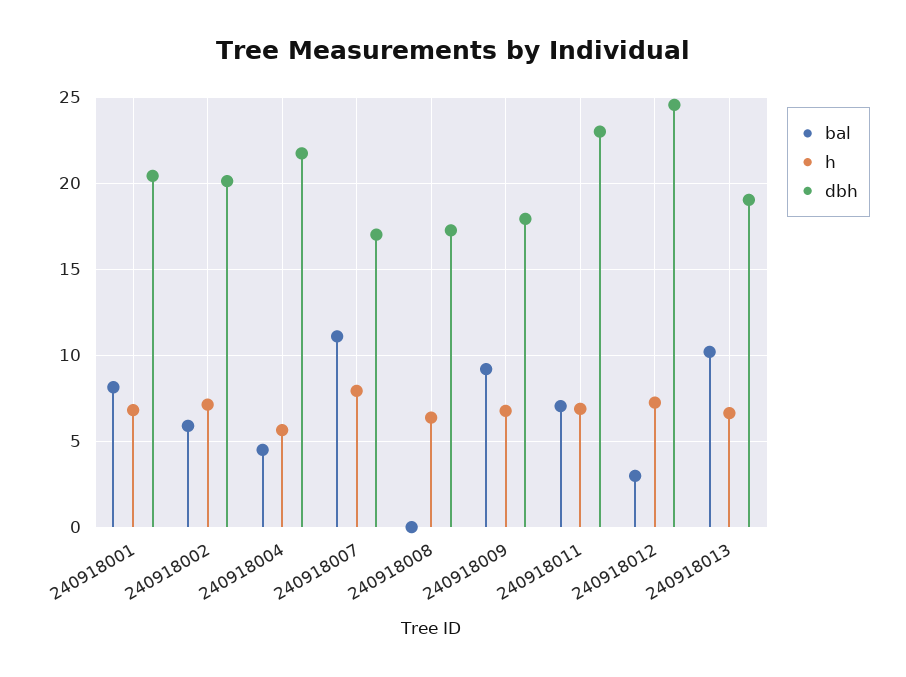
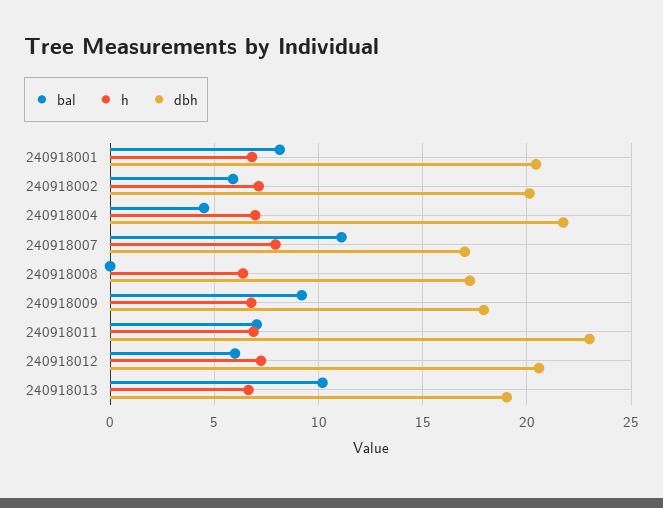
h, 240918004: 5.5 -> 7
bal, 240918012: 3 -> 6
dbh, 240918012: 24.5 -> 20.5

